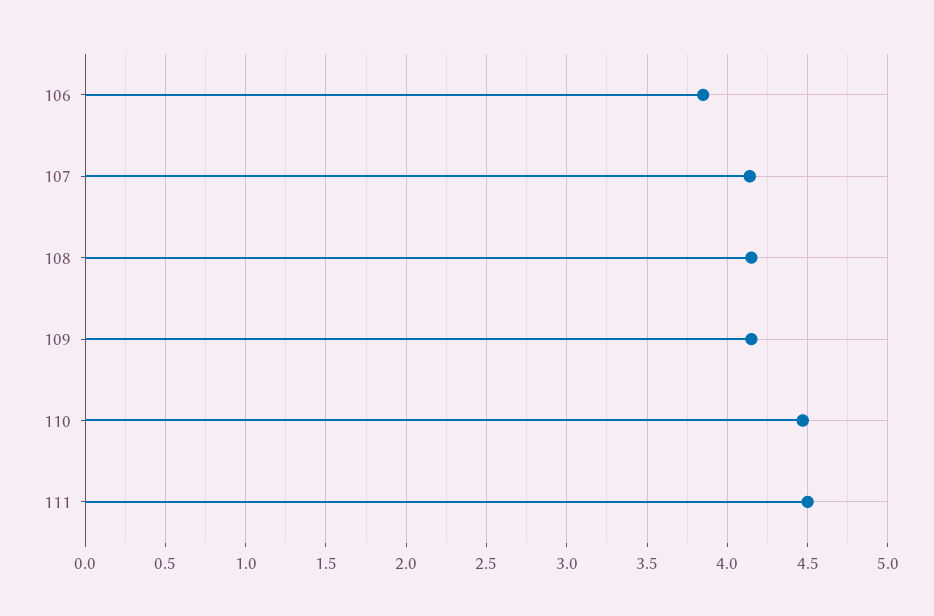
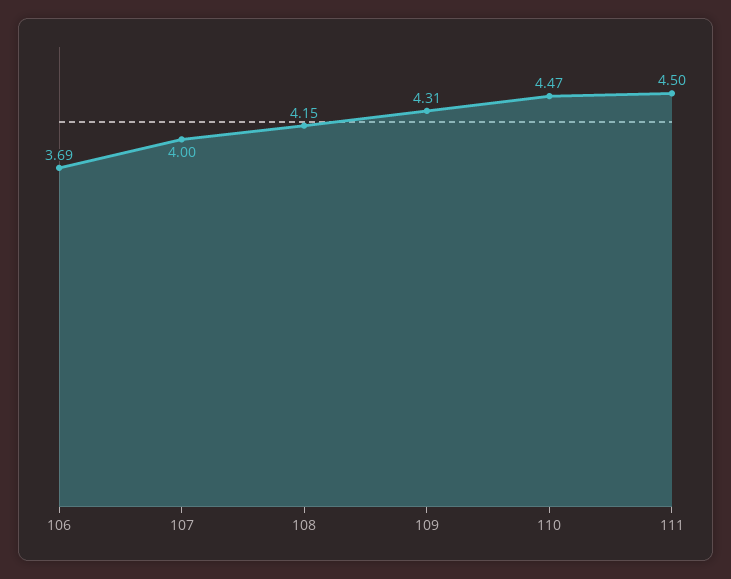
106: 3.85 -> 3.69
107: 4.15 -> 4
109: 4.15 -> 4.31

